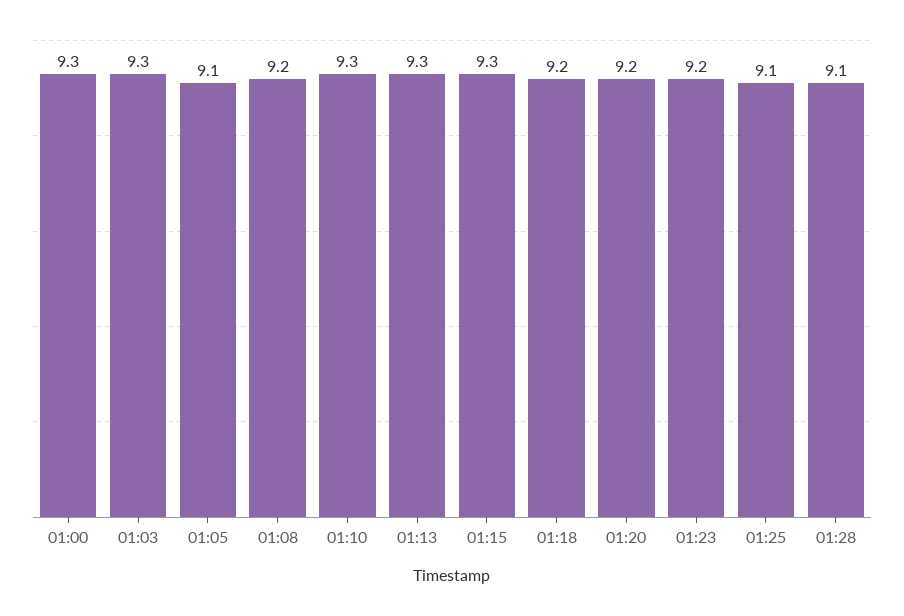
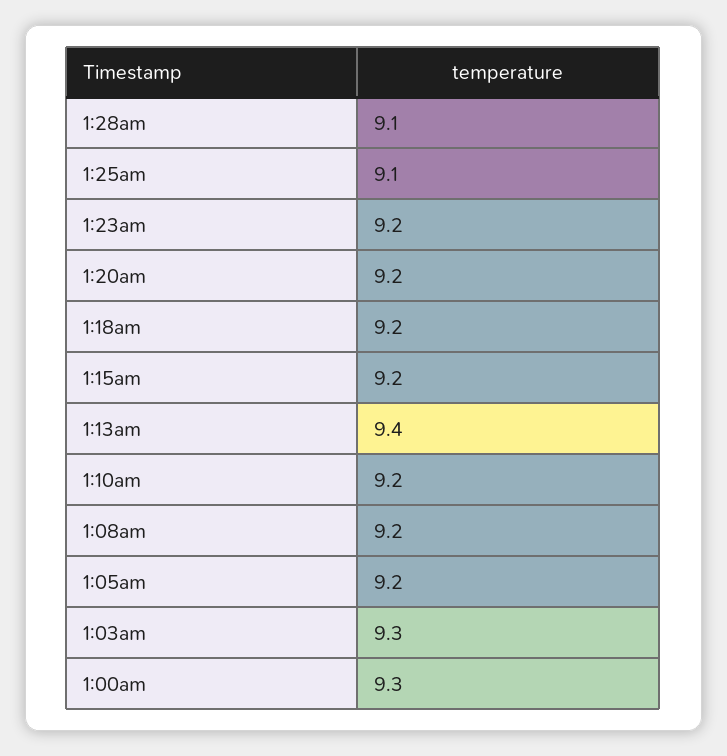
01:05: 9.1 -> 9.2
01:10: 9.3 -> 9.2
01:13: 9.3 -> 9.4
01:15: 9.3 -> 9.2

